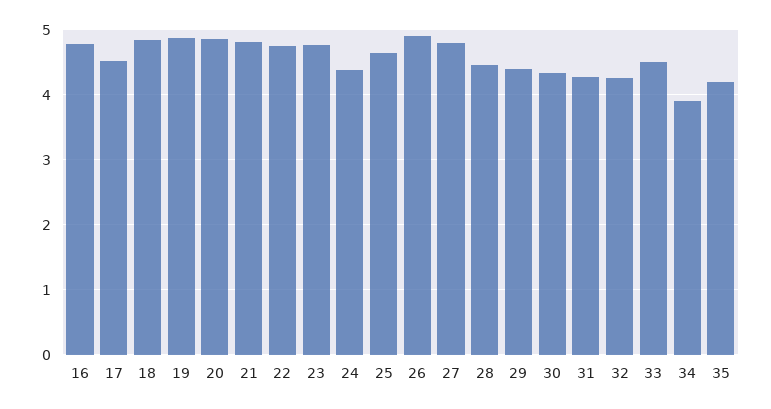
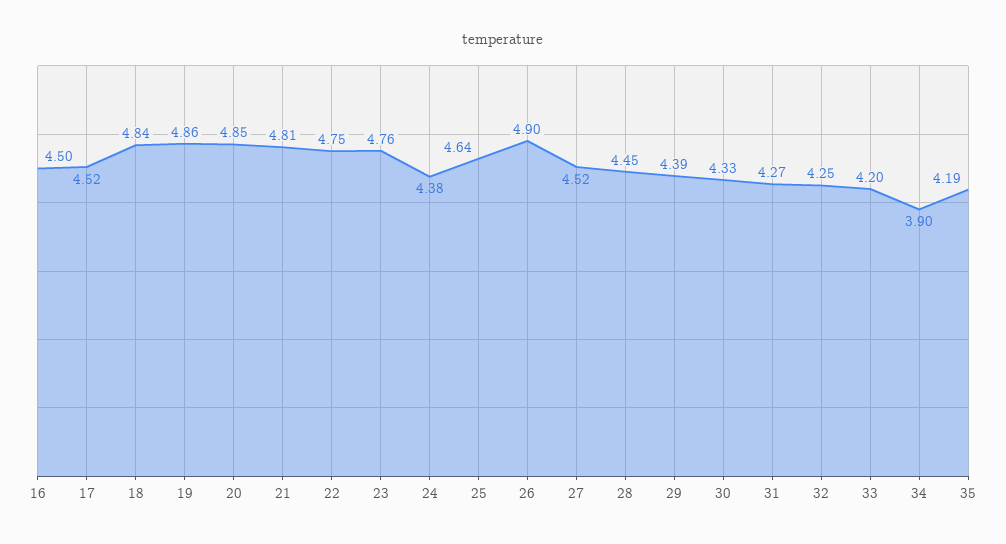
16: 4.8 -> 4.5
27: 4.8 -> 4.52
33: 4.5 -> 4.2

